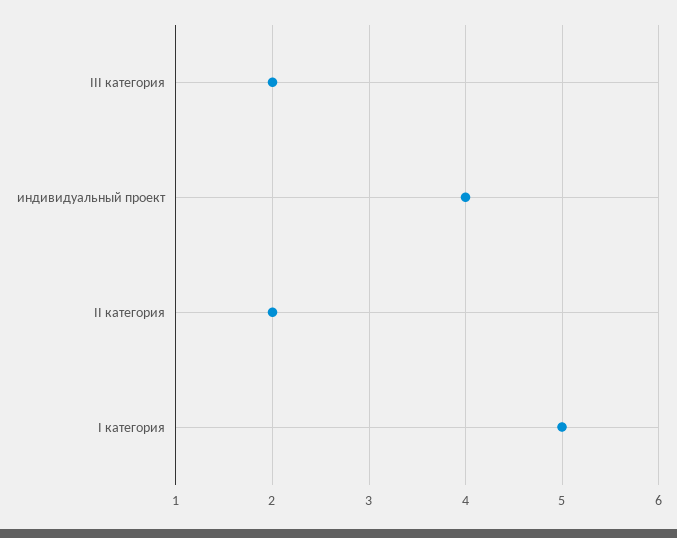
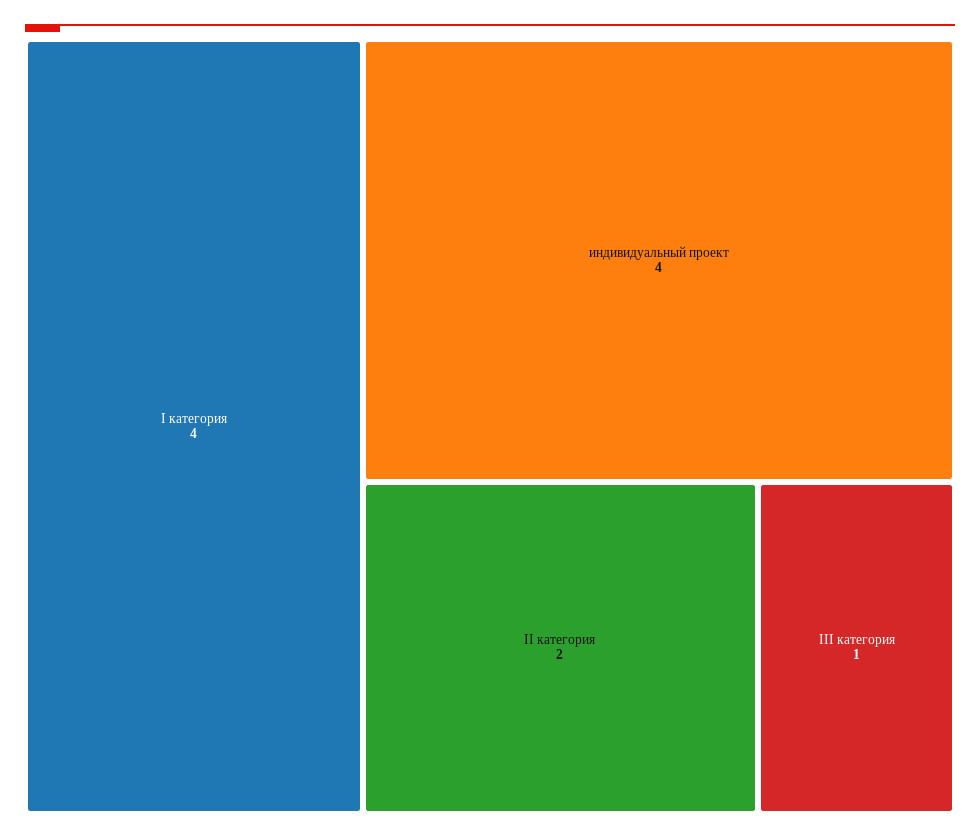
III категория: 2 -> 1
I категория: 5 -> 4

